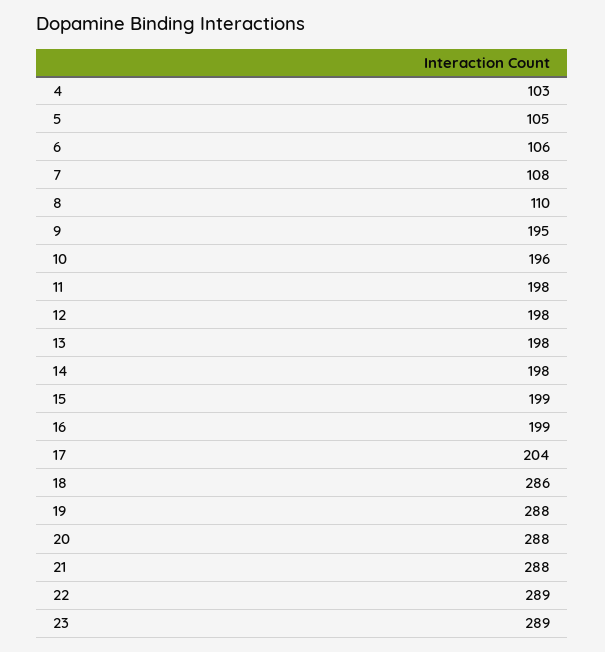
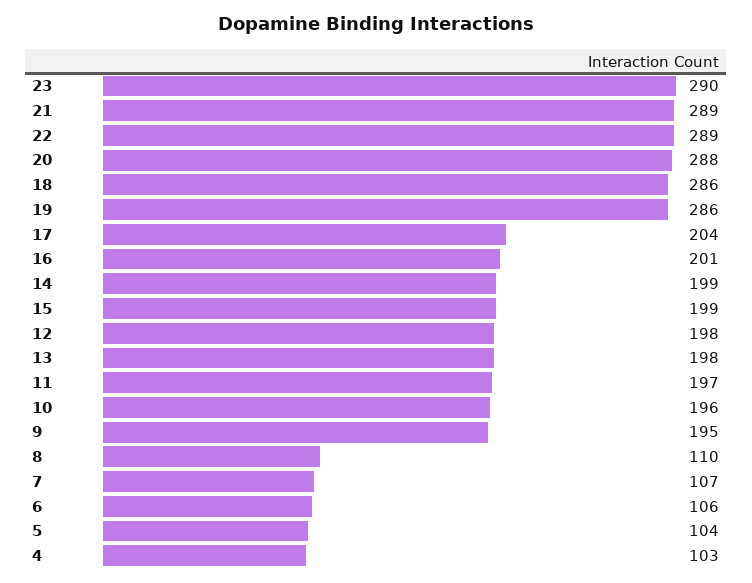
5: 105 -> 104
7: 108 -> 107
11: 198 -> 197
14: 198 -> 199
16: 199 -> 201
19: 288 -> 286
21: 288 -> 289
23: 289 -> 290

